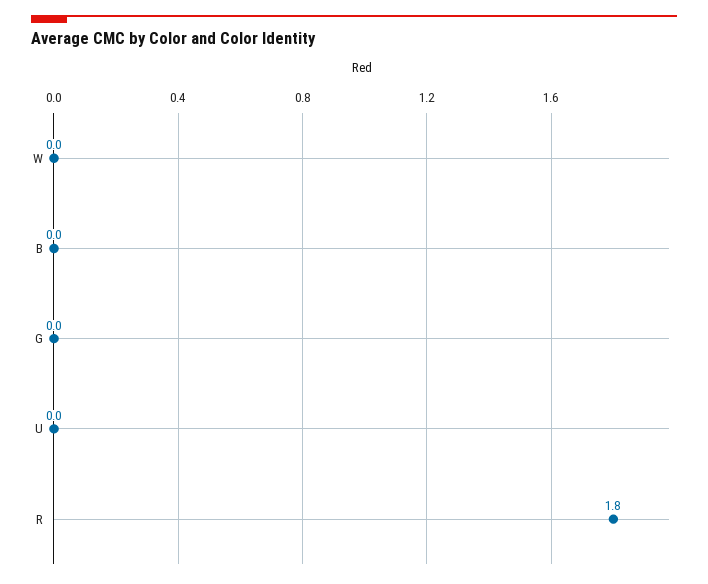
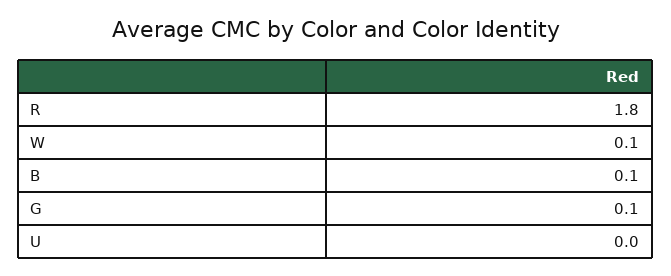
W: 0 -> 0.1
B: 0 -> 0.1
G: 0 -> 0.1

